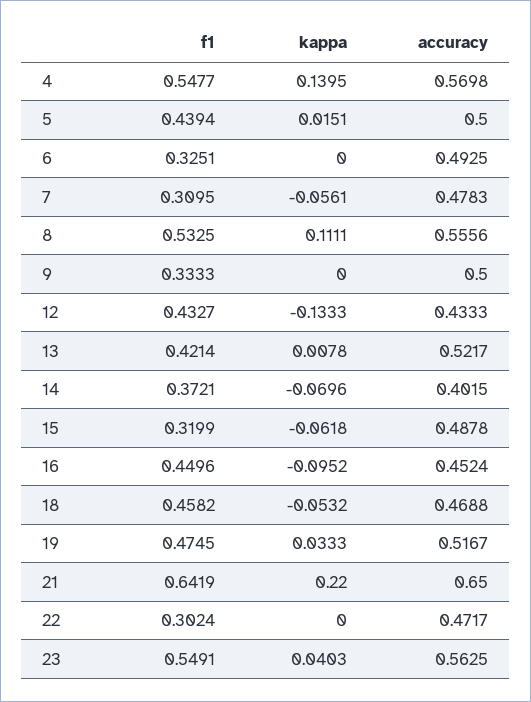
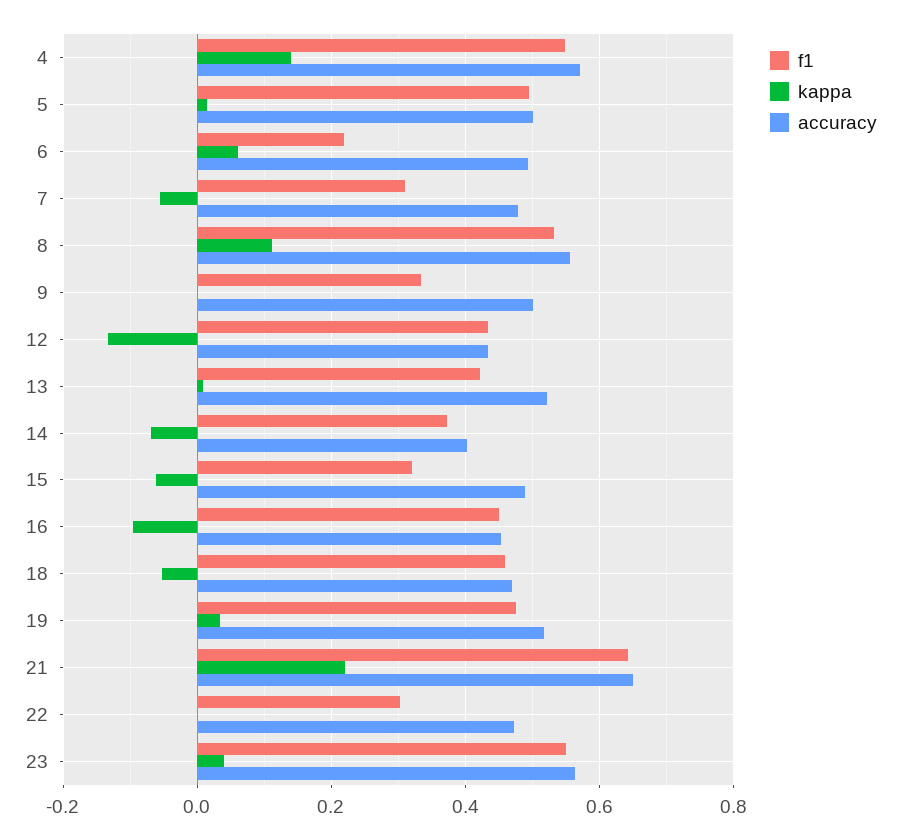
f1, 5: 0.4394 -> 0.5
f1, 6: 0.3251 -> 0.22
kappa, 6: 0 -> 0.06

